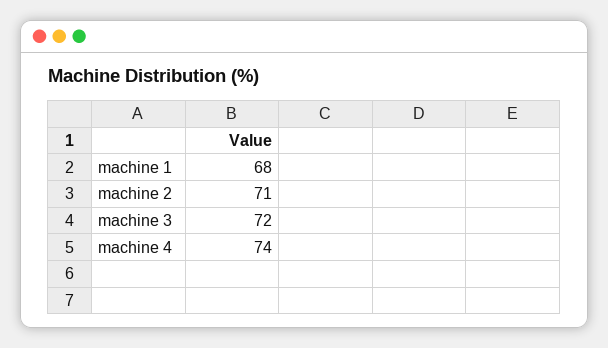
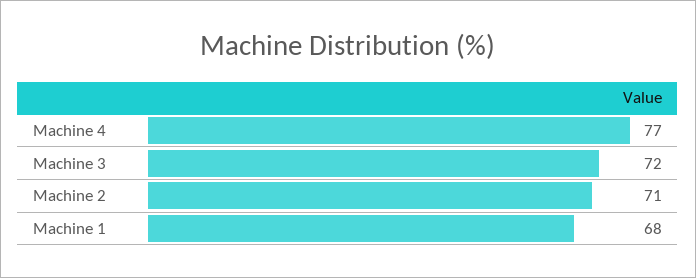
machine 4: 74 -> 77

